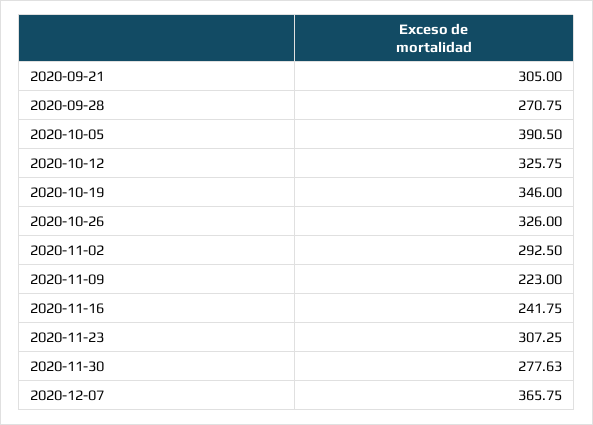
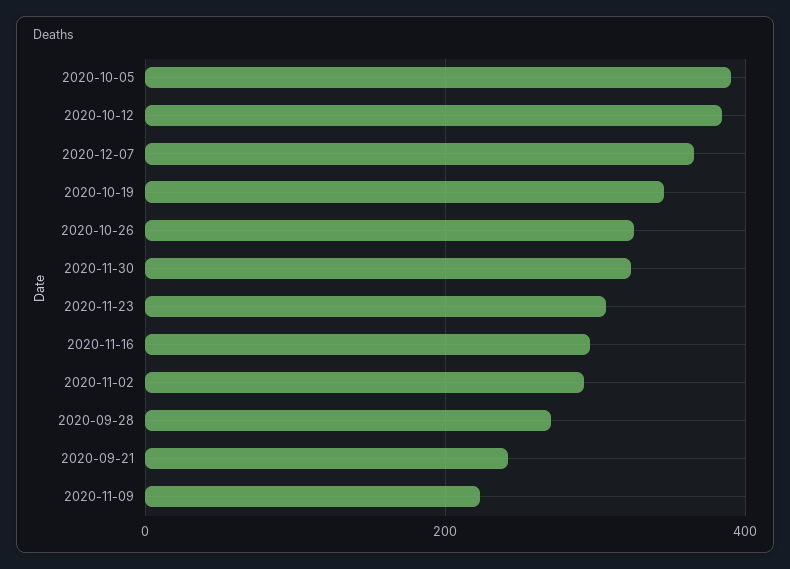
2020-09-21: 305 -> 240
2020-10-12: 325.75 -> 380
2020-11-16: 241.75 -> 300
2020-11-30: 277.63 -> 320

